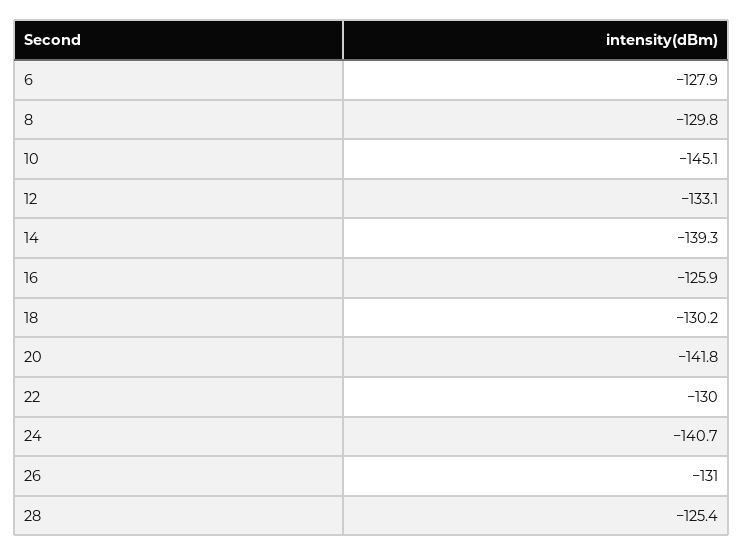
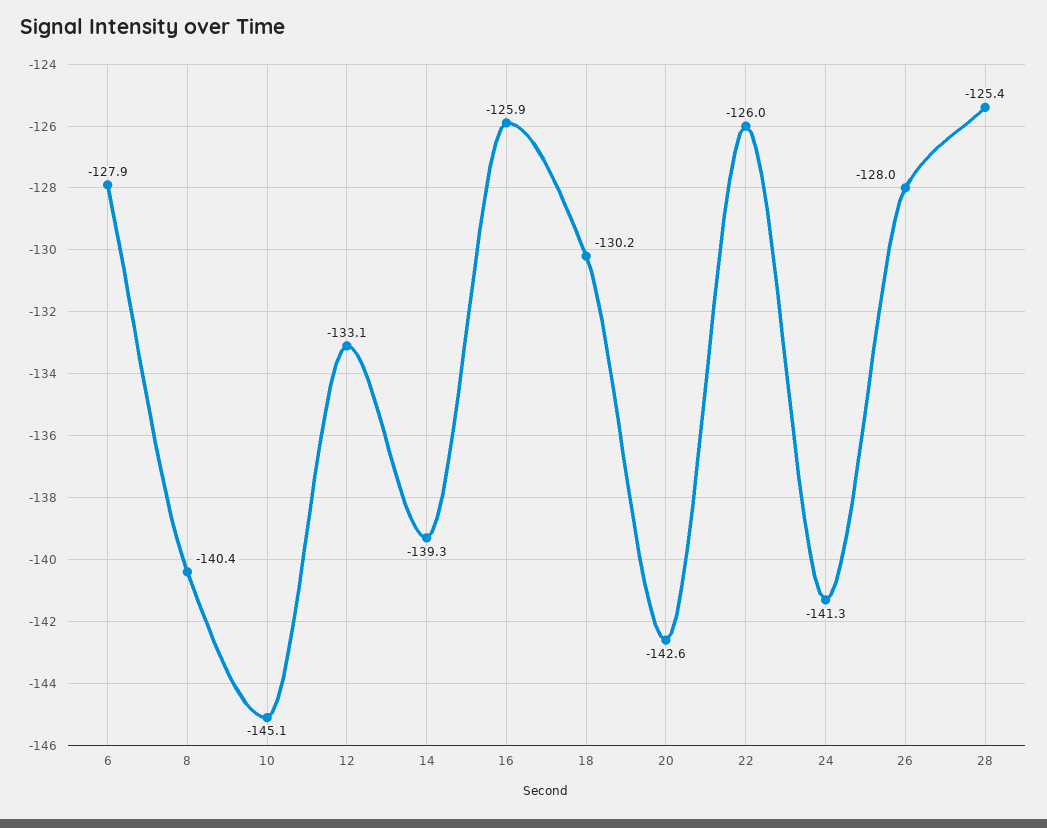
8: -129.8 -> -140.4
20: -141.8 -> -142.6
22: -130 -> -126
24: -140.7 -> -141.3
26: -131 -> -128

